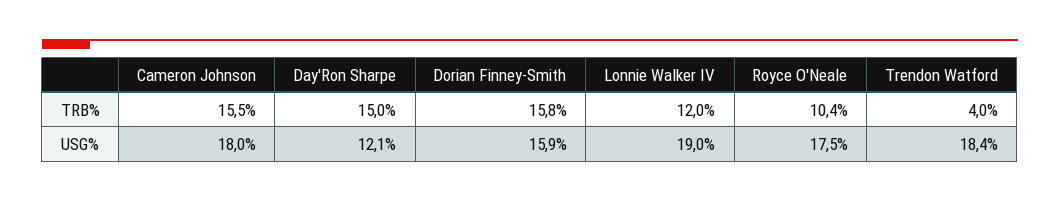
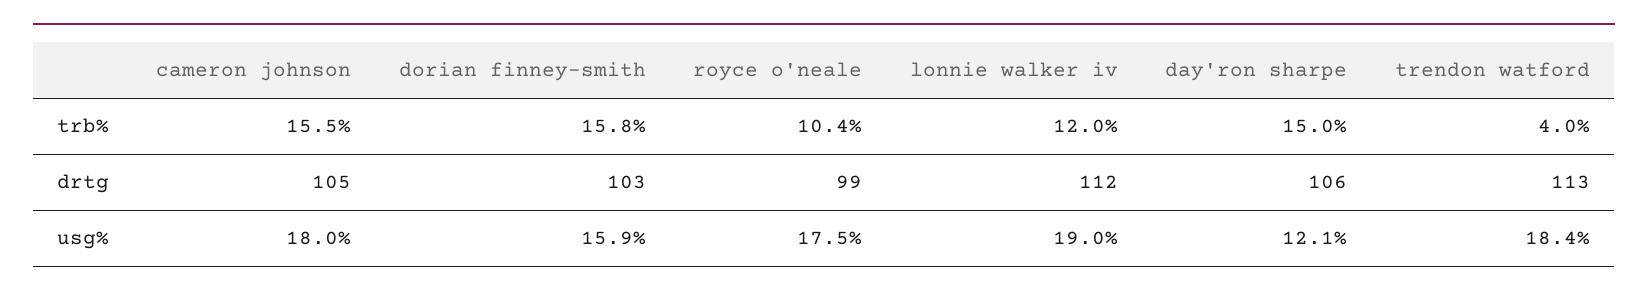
Cameron Johnson, drtg: none -> 105
Dorian Finney-Smith, drtg: none -> 103
Royce O'Neale, drtg: none -> 99
Lonnie Walker IV, drtg: none -> 112
Day'Ron Sharpe, drtg: none -> 106
Trendon Watford, drtg: none -> 113

